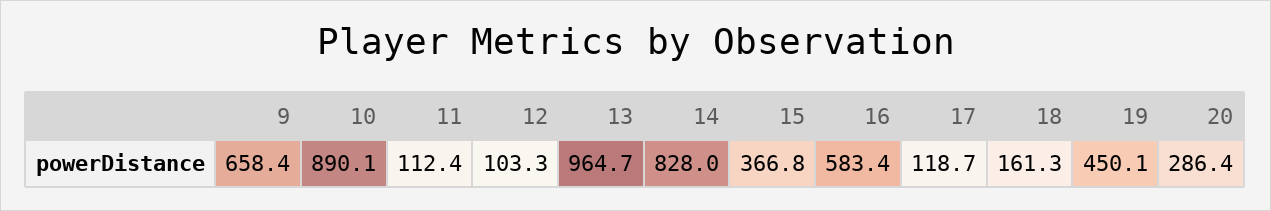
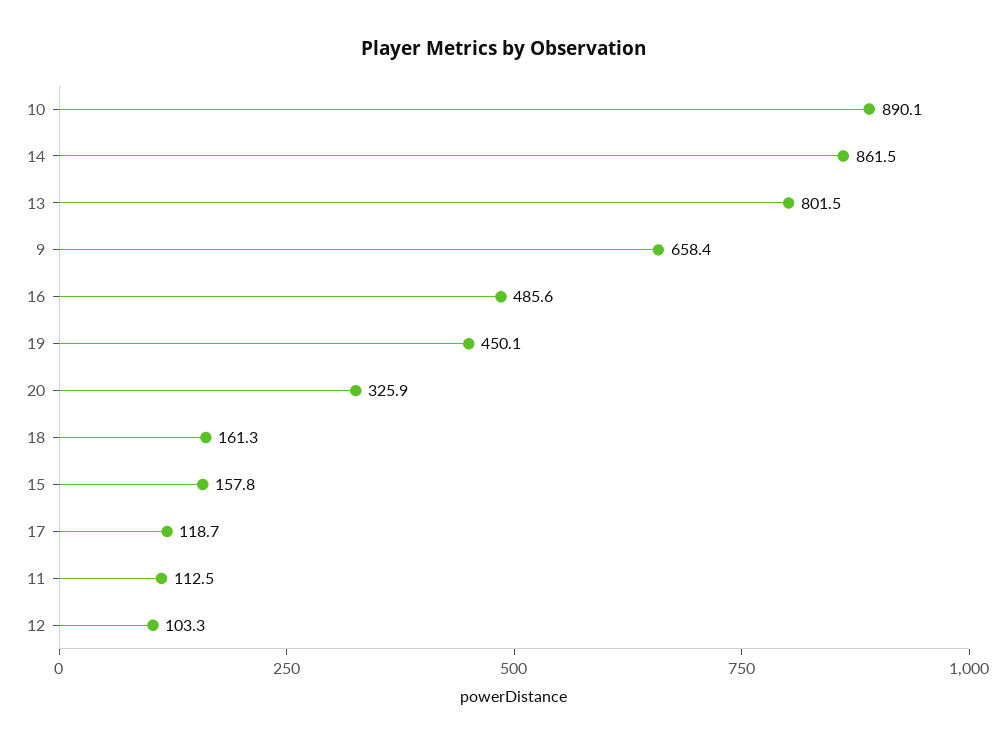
11: 112.4 -> 112.5
13: 964.7 -> 801.5
14: 828 -> 861.5
15: 366.8 -> 157.8
16: 583.4 -> 485.6
20: 286.4 -> 325.9

